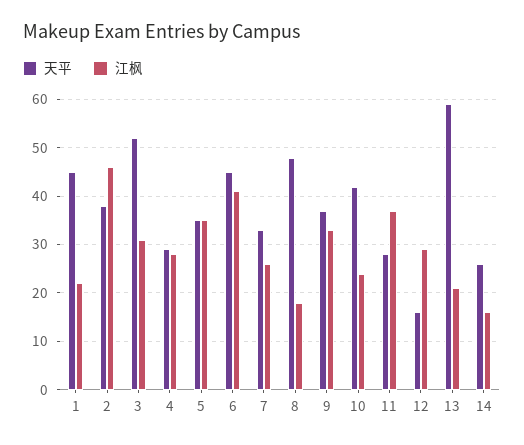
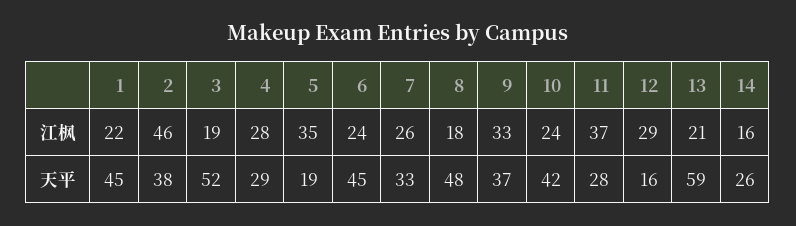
江枫, 3: 30 -> 19
天平, 5: 35 -> 19
江枫, 6: 40 -> 24

